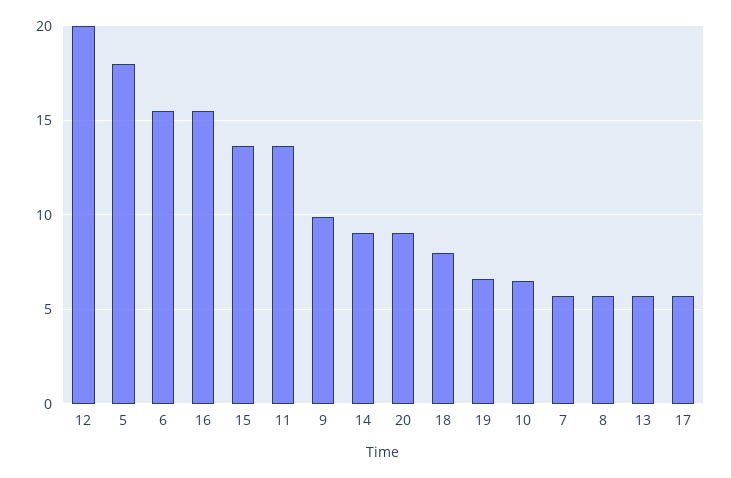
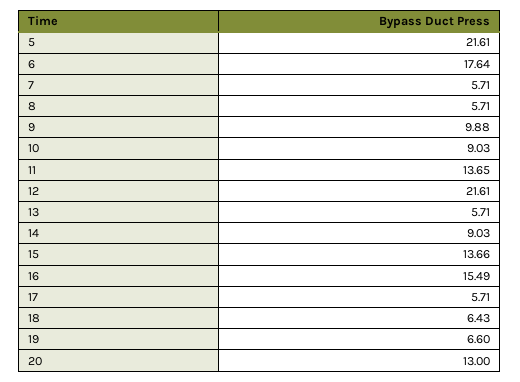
12: 20 -> 21.61
5: 18 -> 21.61
6: 15.5 -> 17.64
20: 9 -> 13
18: 8 -> 6.43
10: 6.5 -> 9.03

